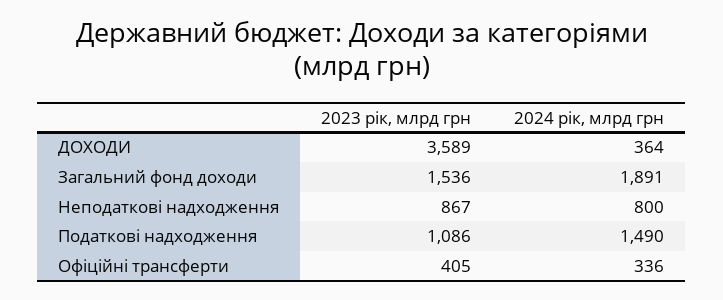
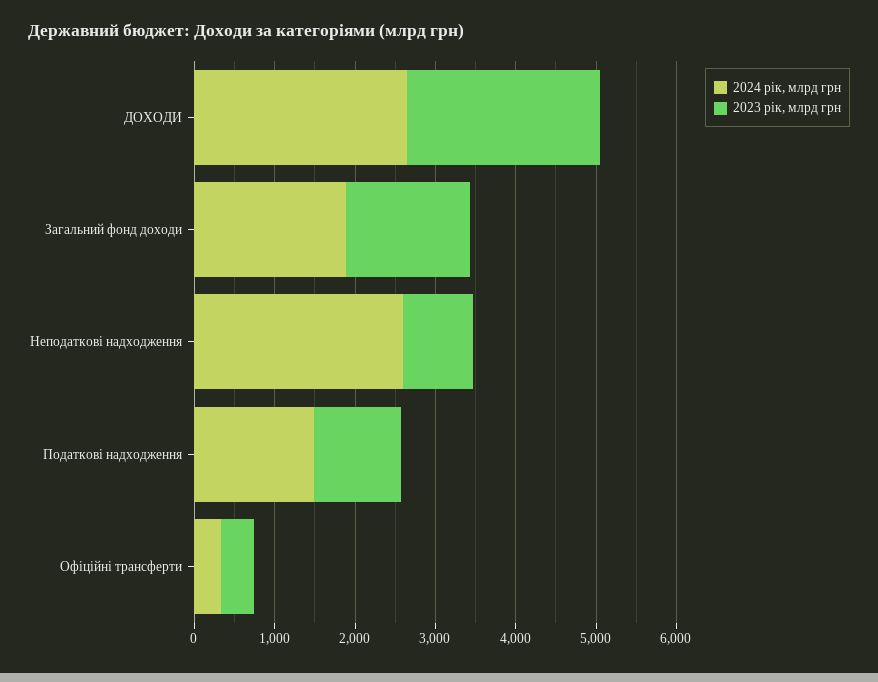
2023 рік, млрд грн, ДОХОДИ: 3589 -> 2400
2024 рік, млрд грн, ДОХОДИ: 364 -> 2600
2024 рік, млрд грн, Неподаткові надходження: 800 -> 2600

